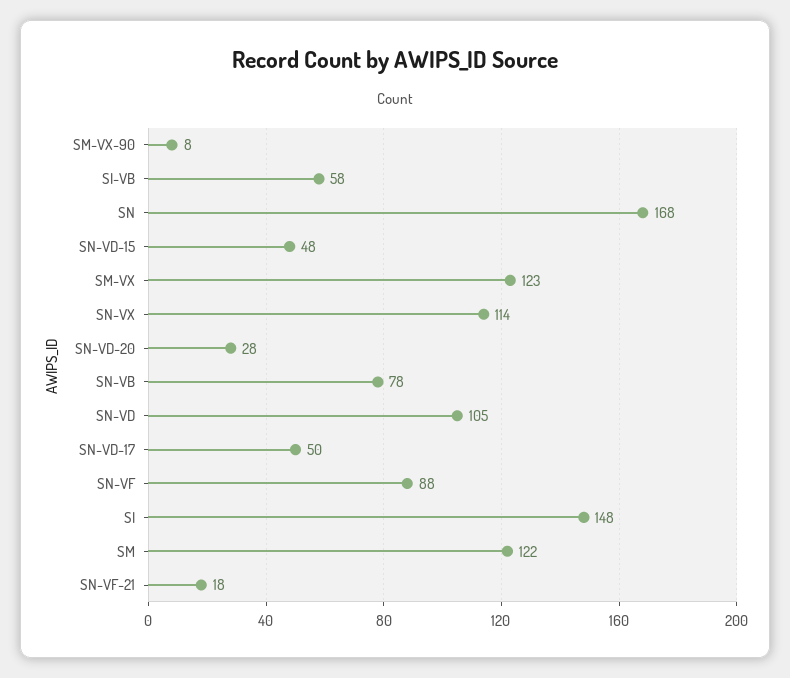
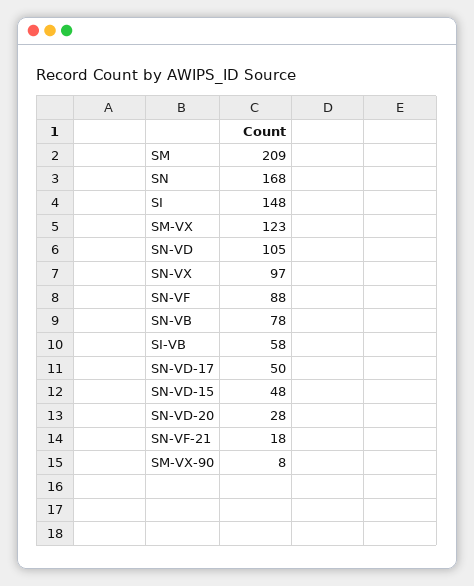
SN-VX: 114 -> 97
SM: 122 -> 209

